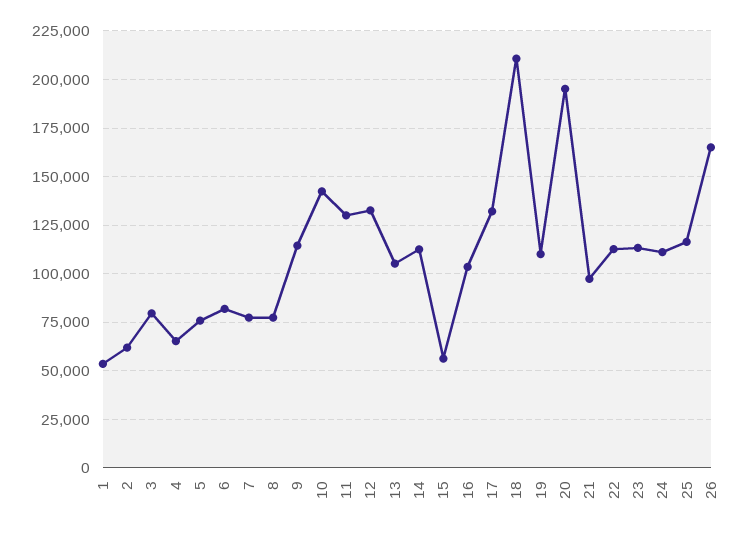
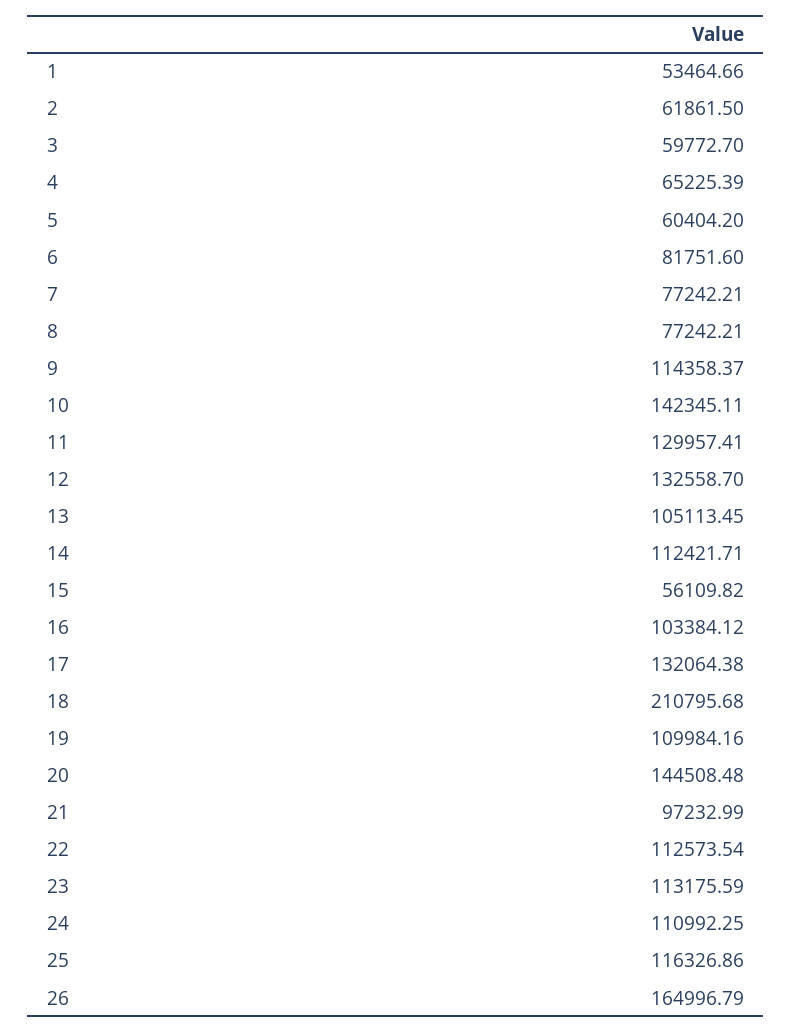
3: 80000 -> 59772.7
5: 75000 -> 60404.2
20: 195000 -> 144508.48

